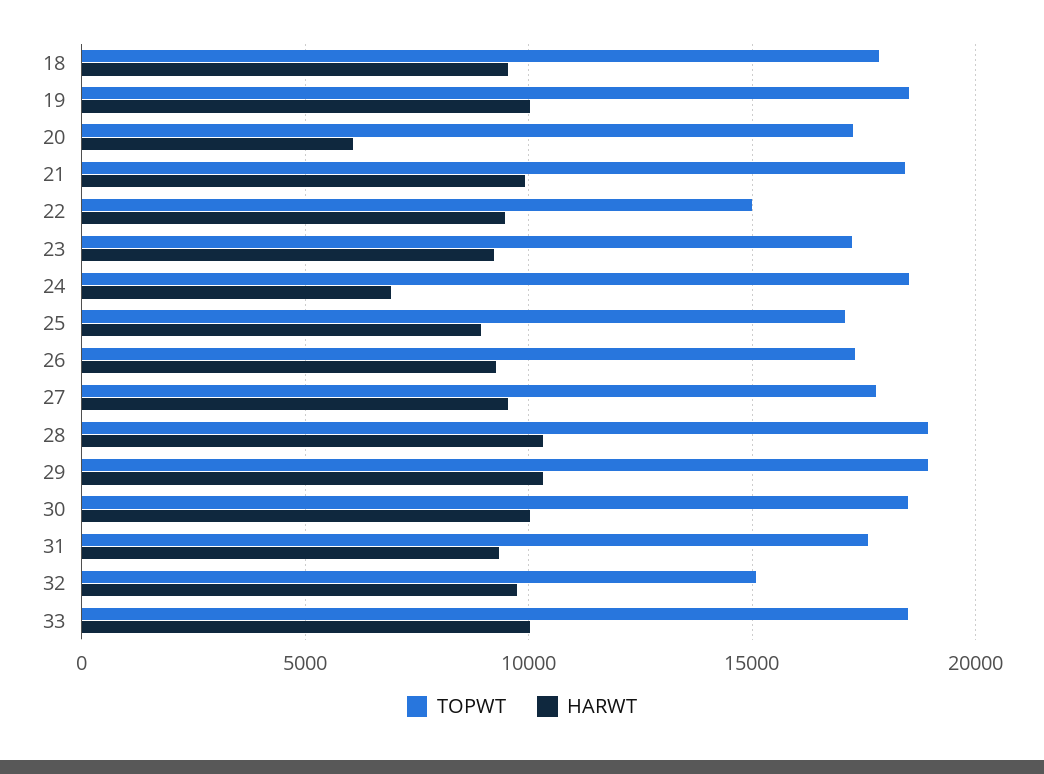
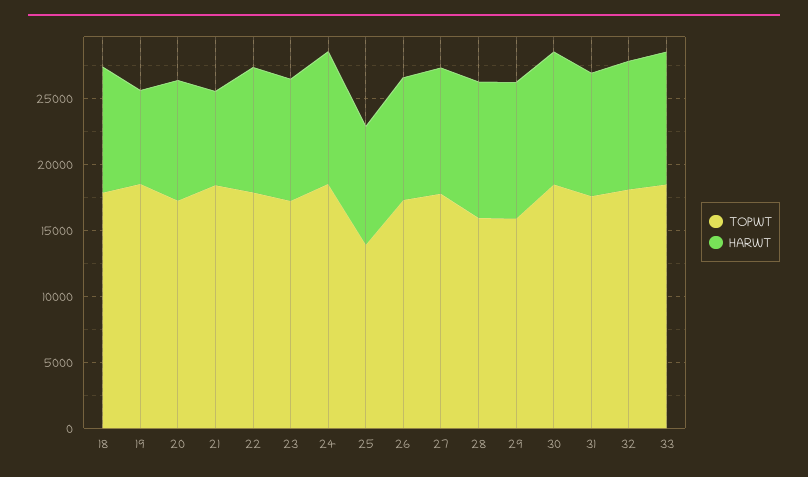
HARWT, 19: 10000 -> 7000
HARWT, 20: 6000 -> 9000
HARWT, 21: 10000 -> 7000
TOPWT, 22: 15000 -> 18000
HARWT, 24: 7000 -> 10000
TOPWT, 25: 17000 -> 14000
TOPWT, 28: 19000 -> 16000
TOPWT, 29: 19000 -> 16000
TOPWT, 32: 15000 -> 18000

